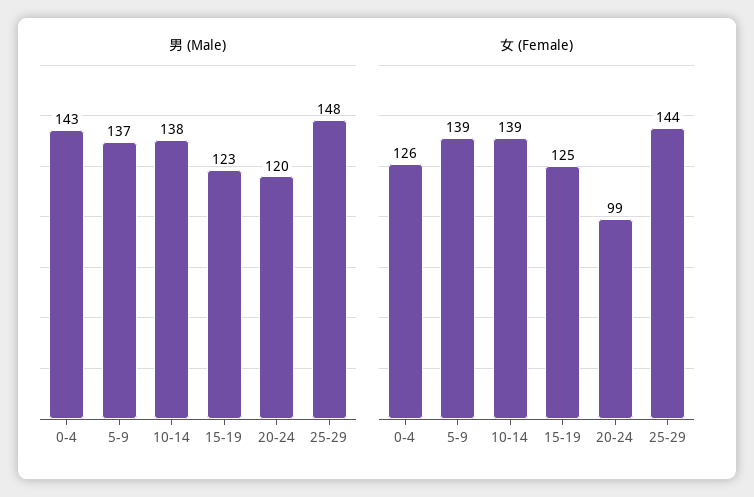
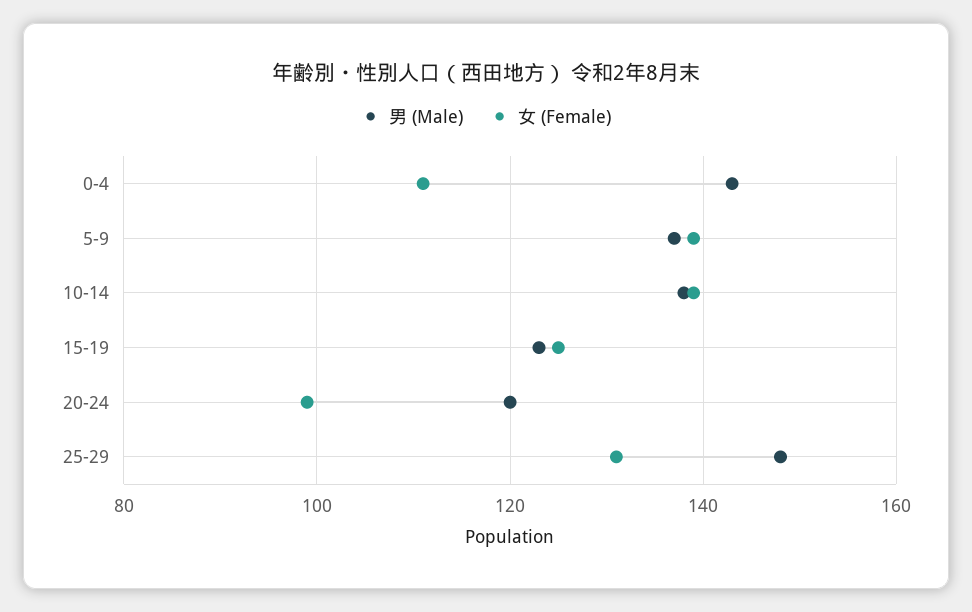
女 (Female), 0-4: 126 -> 110
女 (Female), 25-29: 144 -> 130

